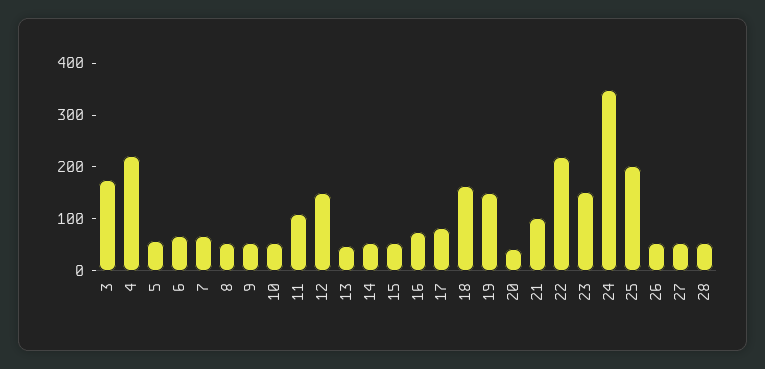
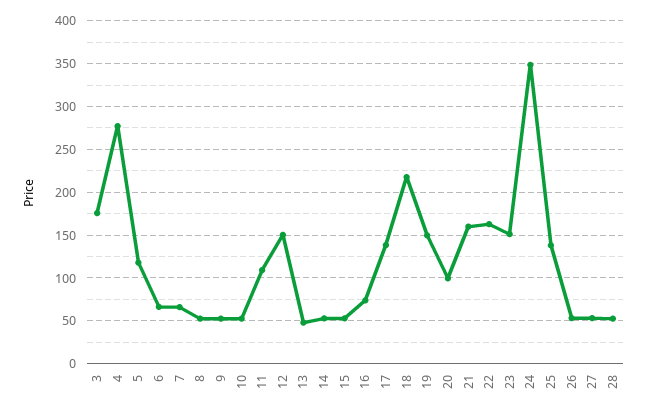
4: 220 -> 280
5: 60 -> 120
17: 80 -> 140
18: 160 -> 220
20: 40 -> 100
21: 100 -> 160
22: 220 -> 160
25: 200 -> 140

